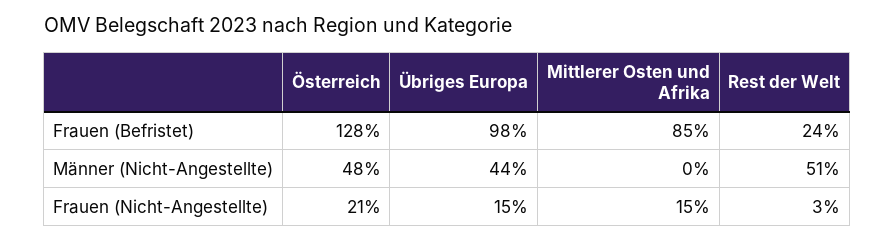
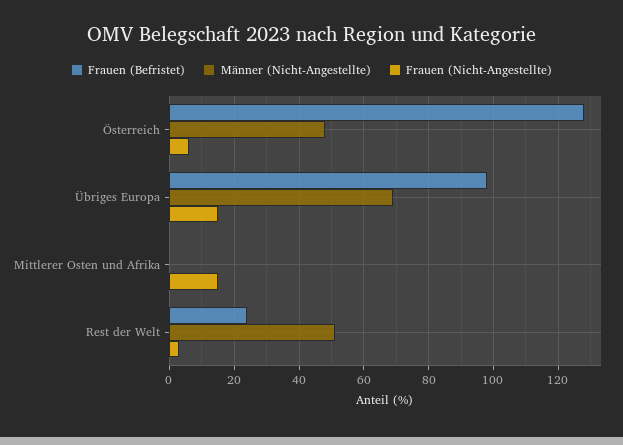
Frauen (Befristet), Mittlerer Osten und Afrika: 85 -> 0
Männer (Nicht-Angestellte), Übriges Europa: 44 -> 70
Frauen (Nicht-Angestellte), Österreich: 21 -> 5

